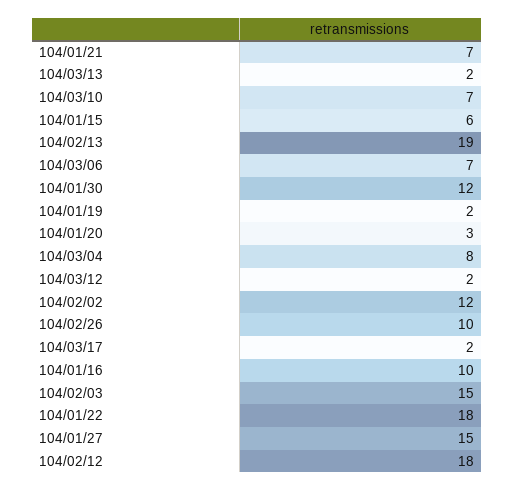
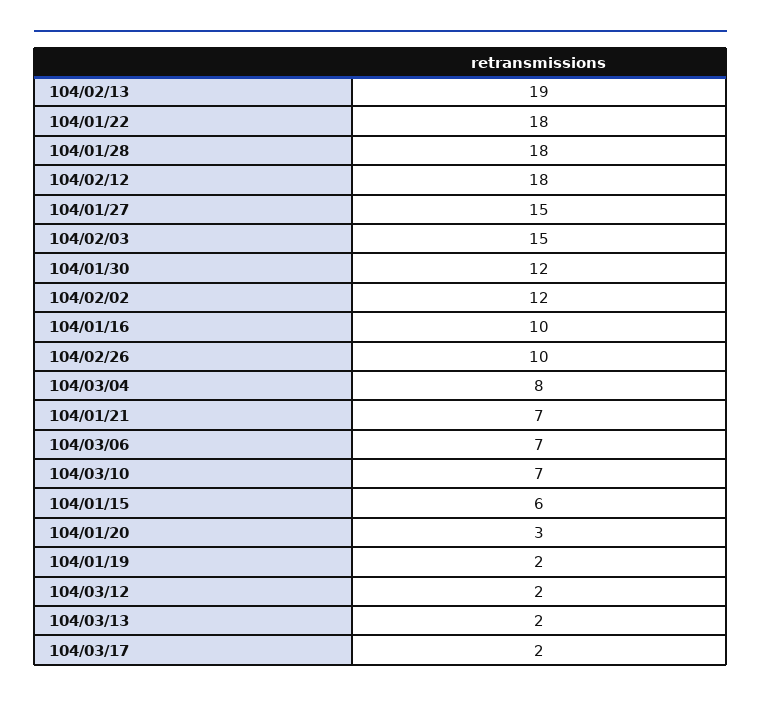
104/01/28: none -> 18

